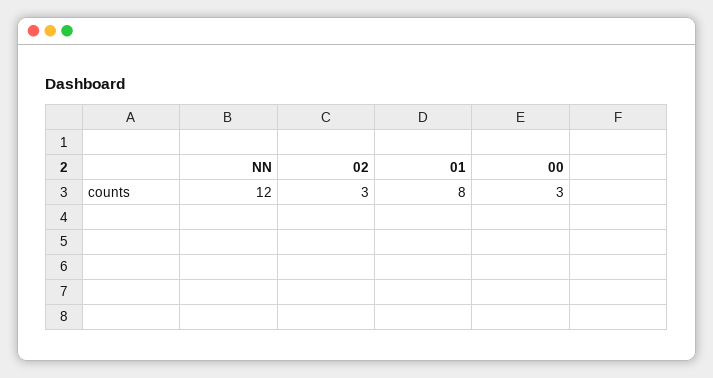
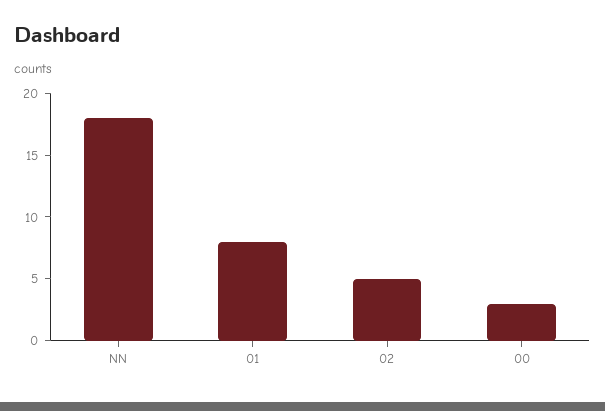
NN: 12 -> 18
02: 3 -> 5

